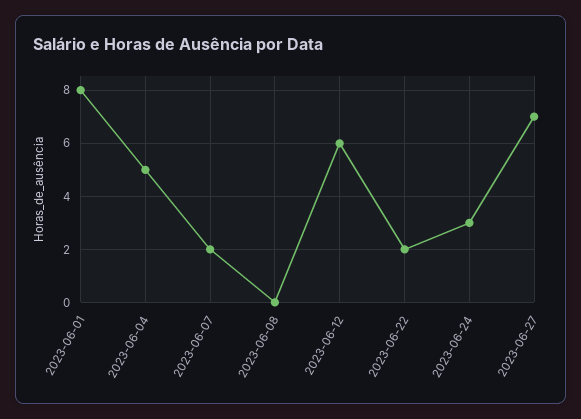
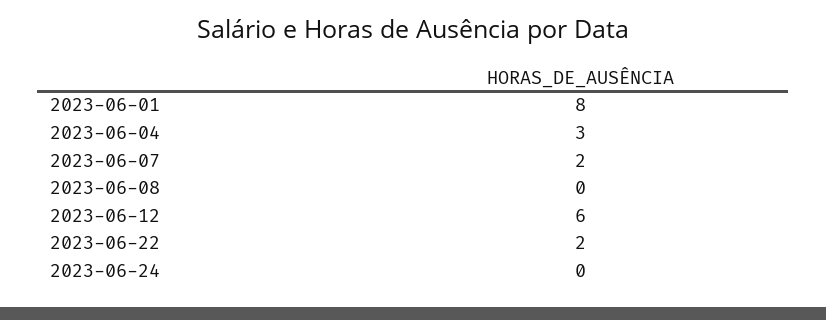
2023-06-04: 5 -> 3
2023-06-24: 3 -> 0
2023-06-27: 7 -> none

